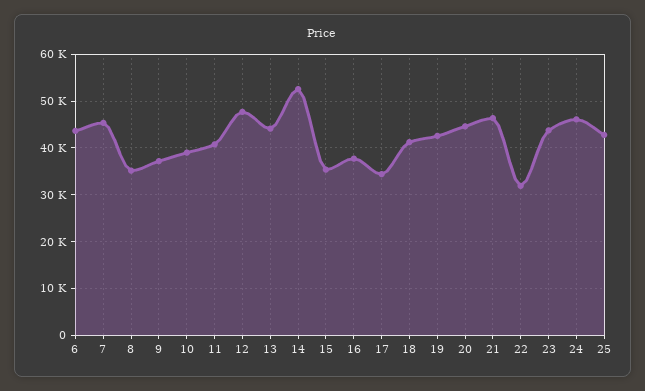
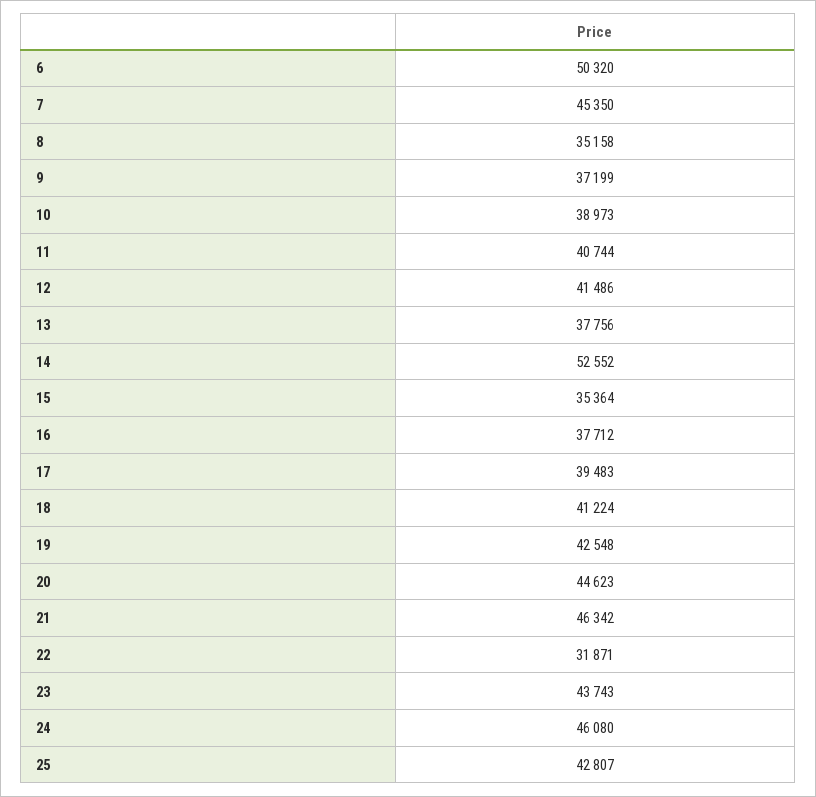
6: 44000 -> 50320
12: 48000 -> 41486
13: 44000 -> 37756
17: 34000 -> 39483

